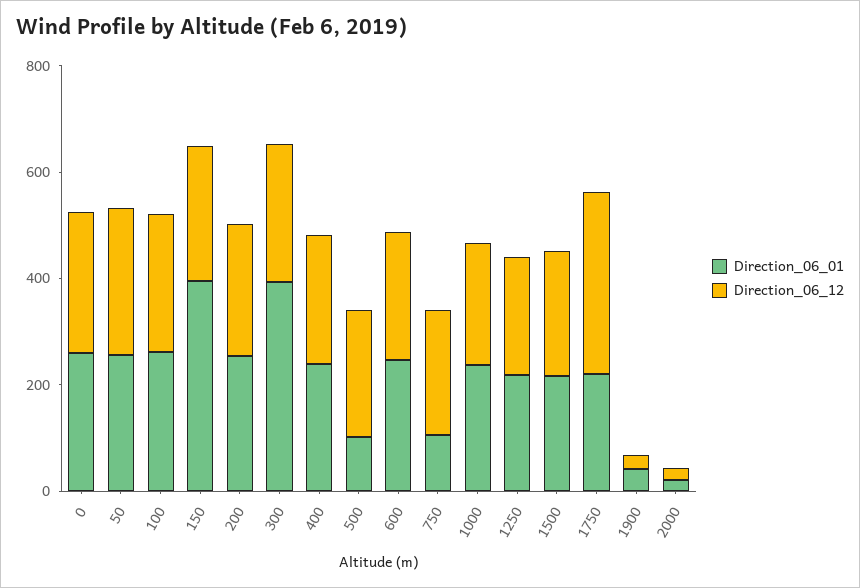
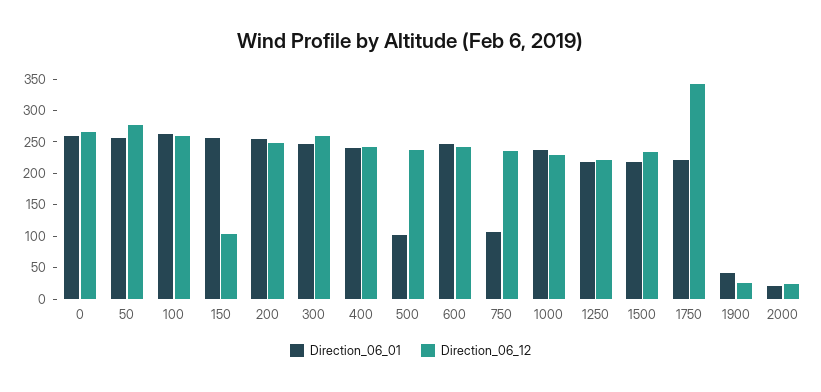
Direction_06_01, 150: 400 -> 250
Direction_06_12, 150: 250 -> 100
Direction_06_01, 300: 400 -> 250

